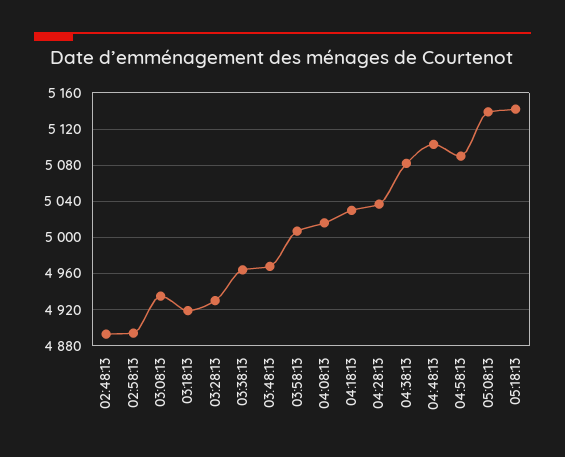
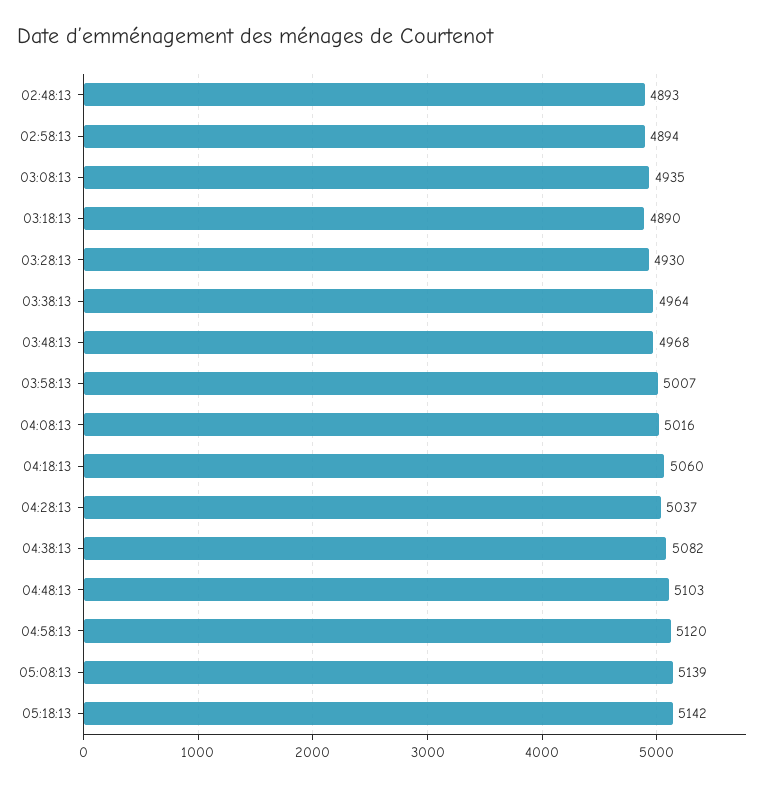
03:18:13: 4920 -> 4890
04:18:13: 5030 -> 5060
04:58:13: 5090 -> 5120

